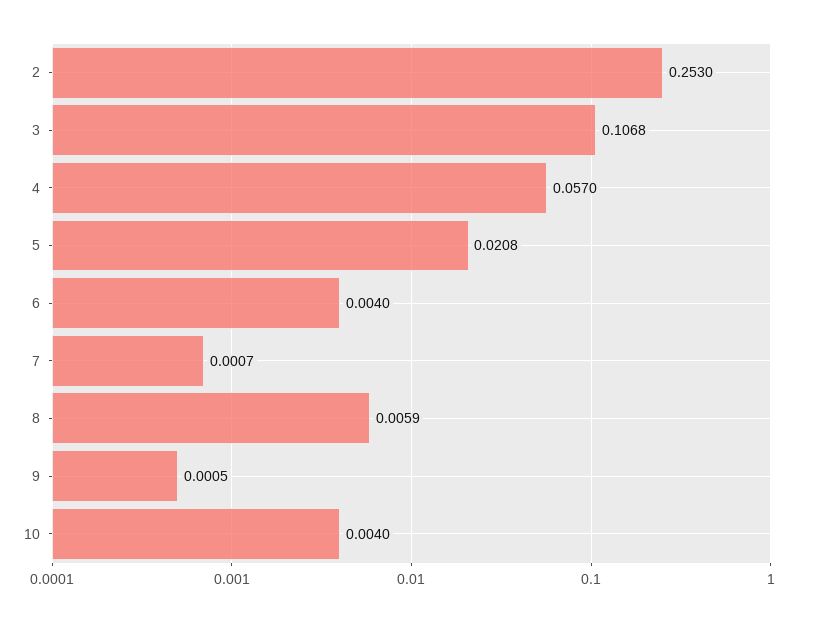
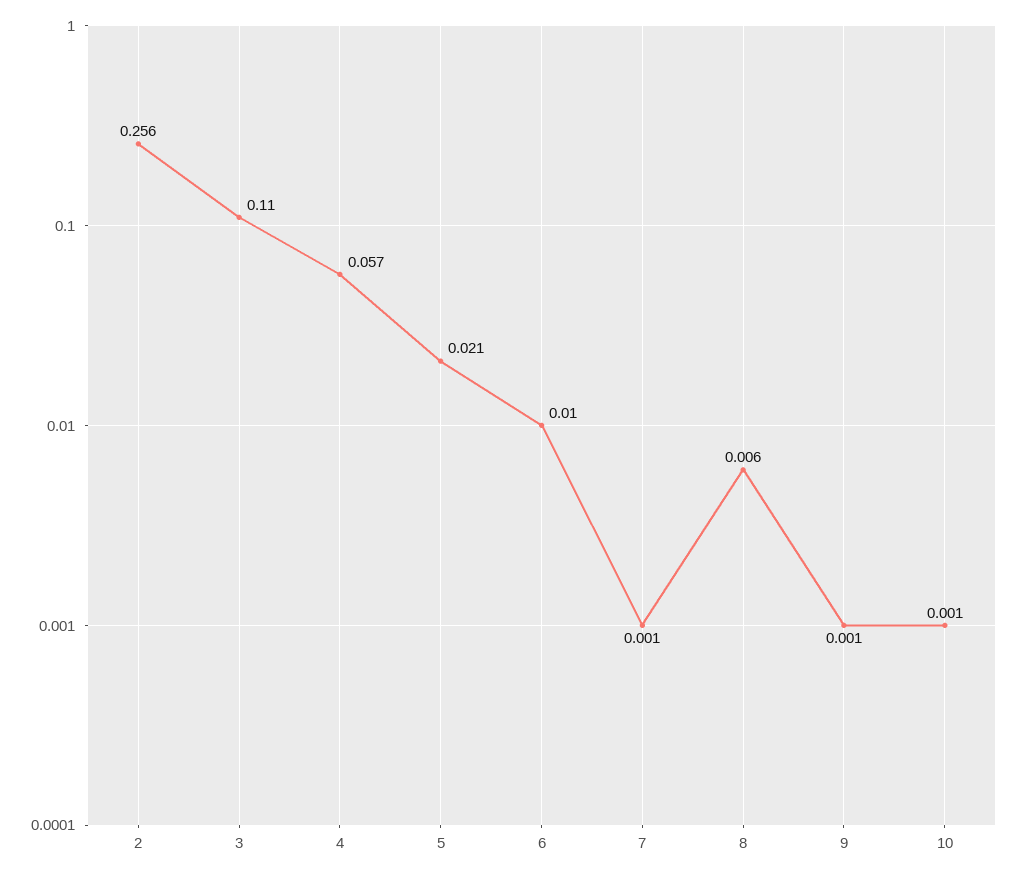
2: 0.253 -> 0.256
3: 0.1068 -> 0.11
6: 0.004 -> 0.01
10: 0.004 -> 0.001

